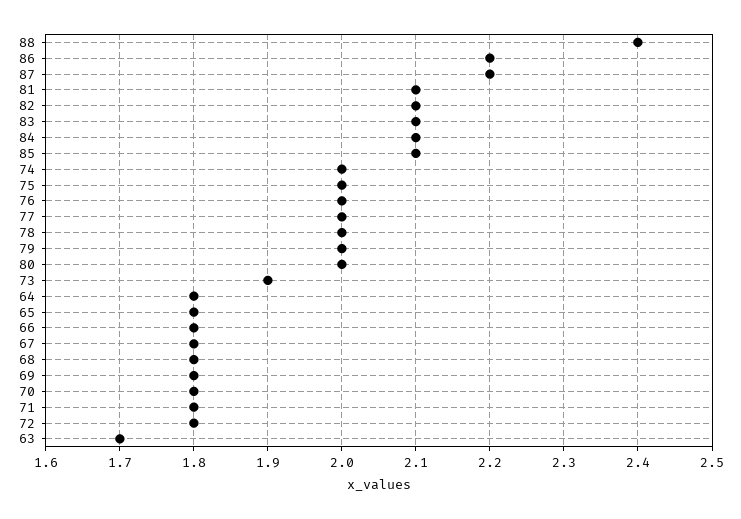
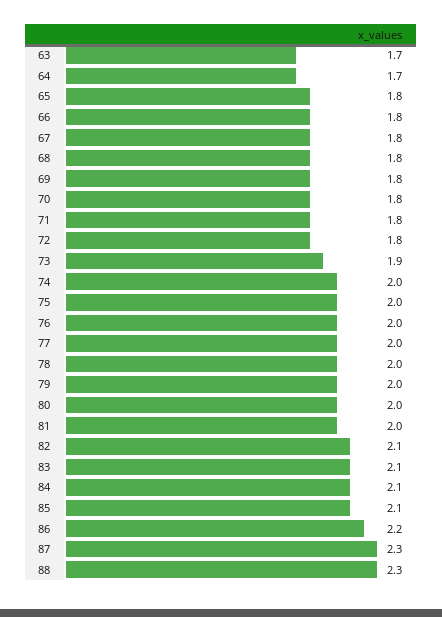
88: 2.4 -> 2.3
87: 2.2 -> 2.3
81: 2.1 -> 2
64: 1.8 -> 1.7

